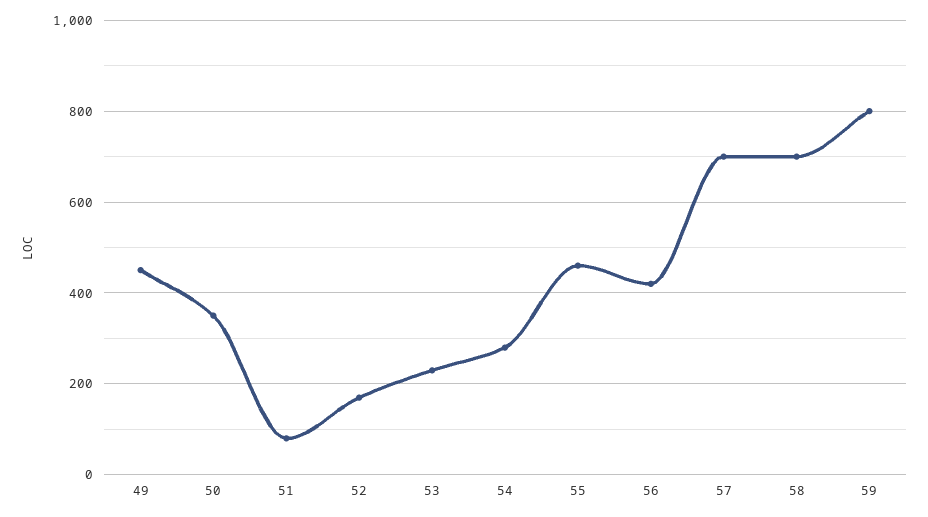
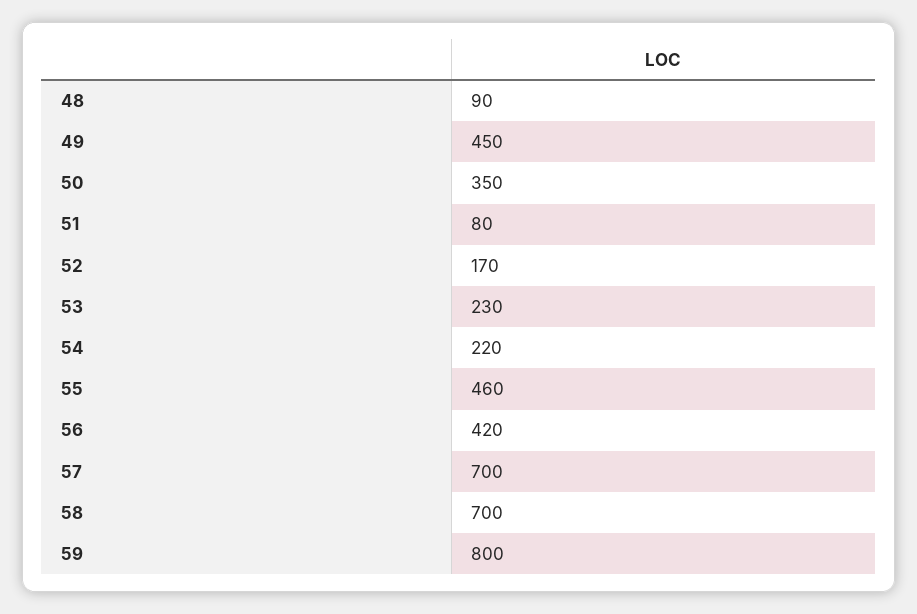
54: 280 -> 220
48: none -> 90

